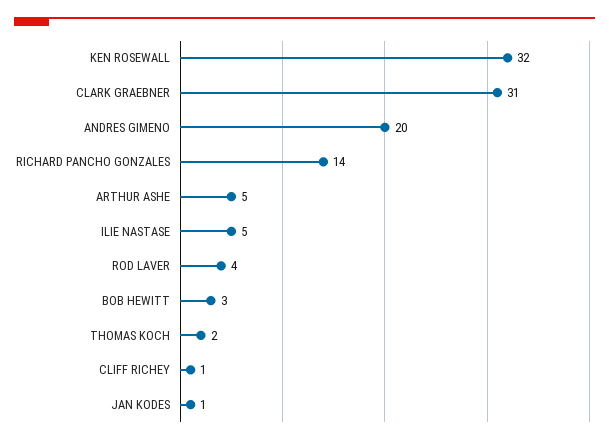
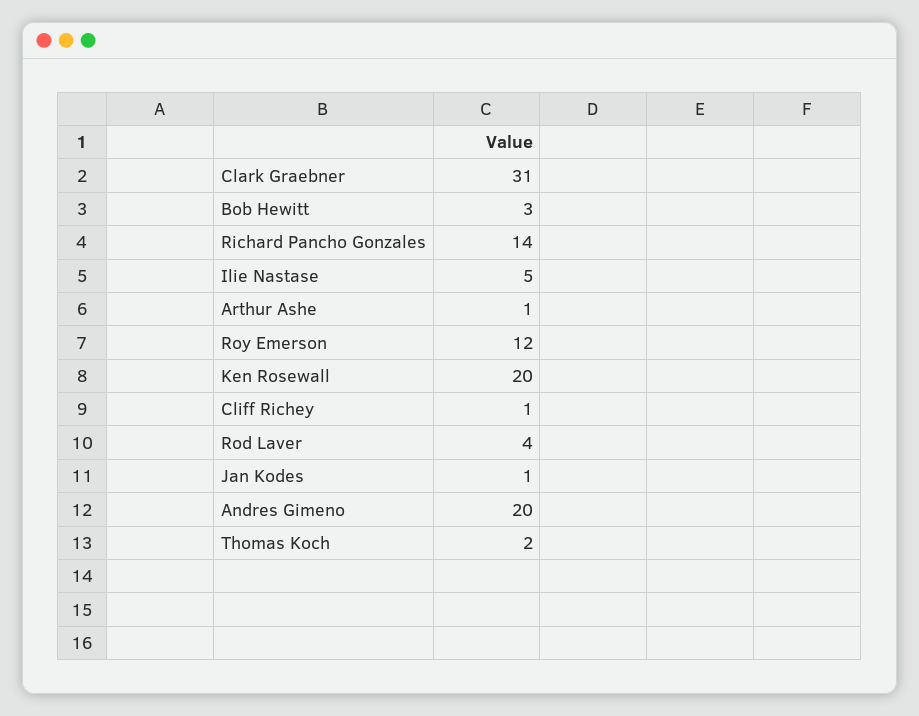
KEN ROSEWALL: 32 -> 20
ARTHUR ASHE: 5 -> 1
Roy Emerson: none -> 12

